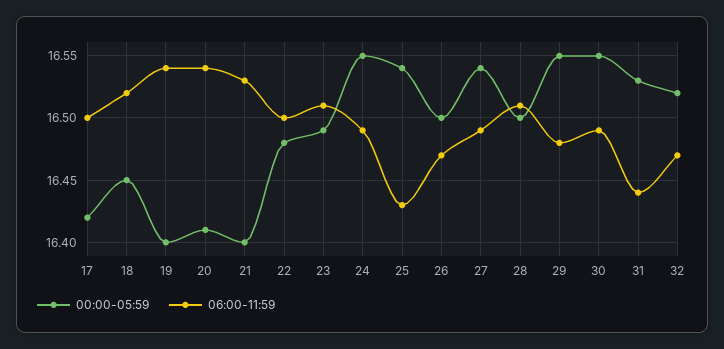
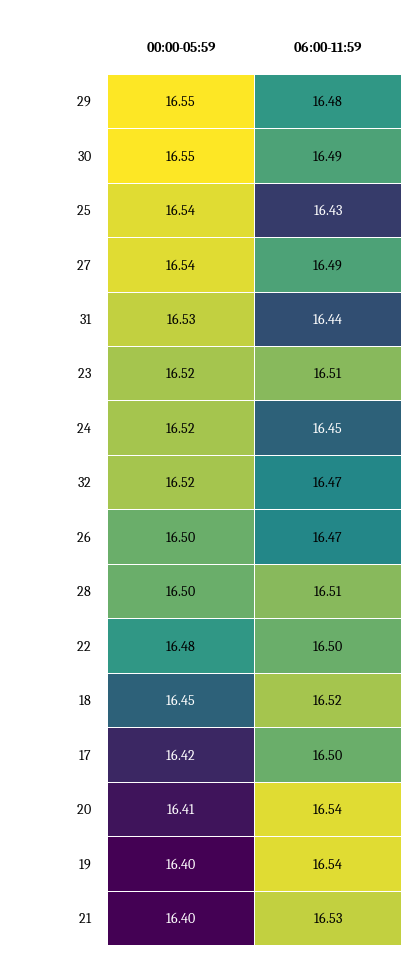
00:00-05:59, 23: 16.49 -> 16.52
00:00-05:59, 24: 16.55 -> 16.52
06:00-11:59, 24: 16.49 -> 16.45

